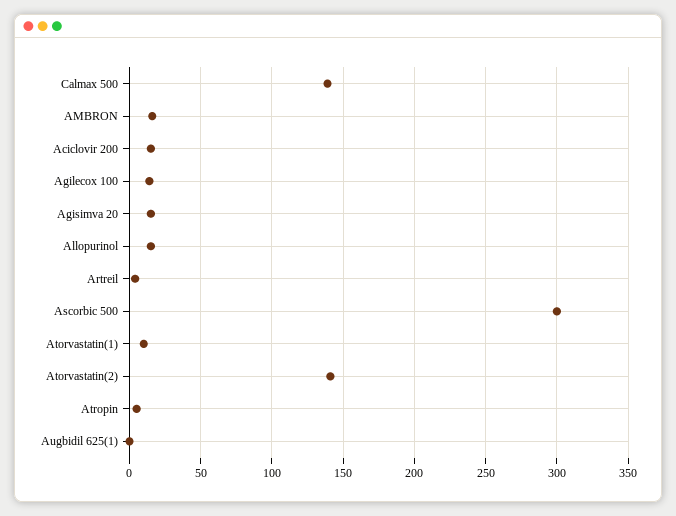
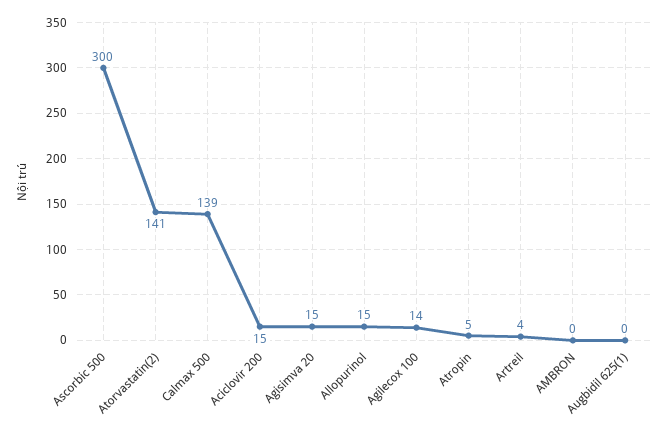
AMBRON: 15 -> 0
Atorvastatin(1): 10 -> none

